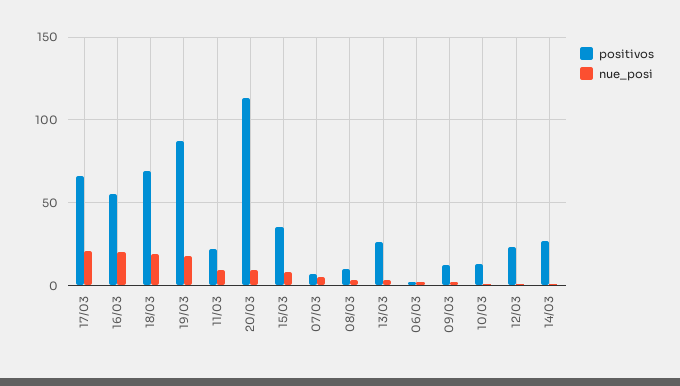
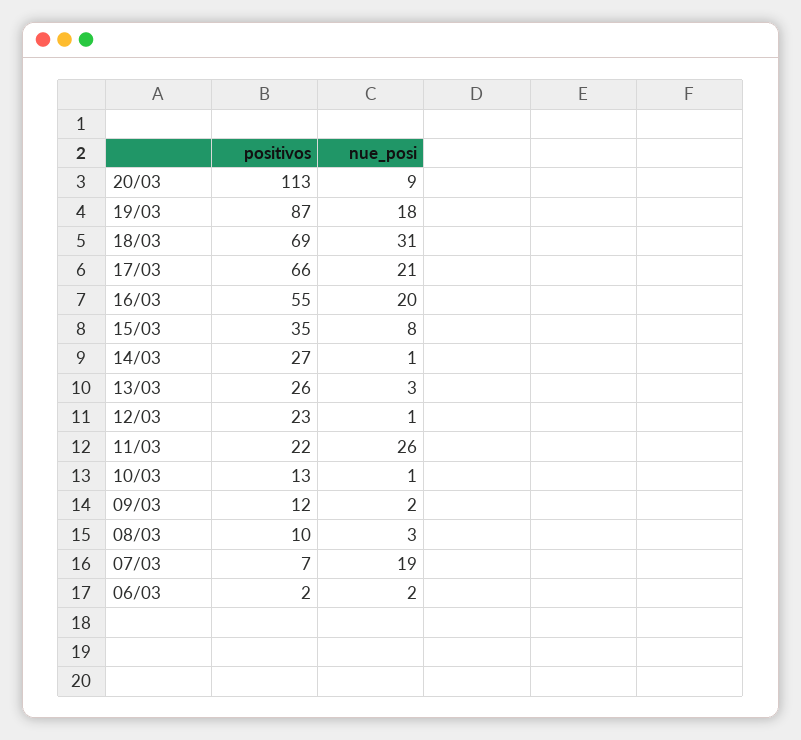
nue_posi, 18/03: 20 -> 31
nue_posi, 11/03: 10 -> 26
nue_posi, 07/03: 5 -> 19

